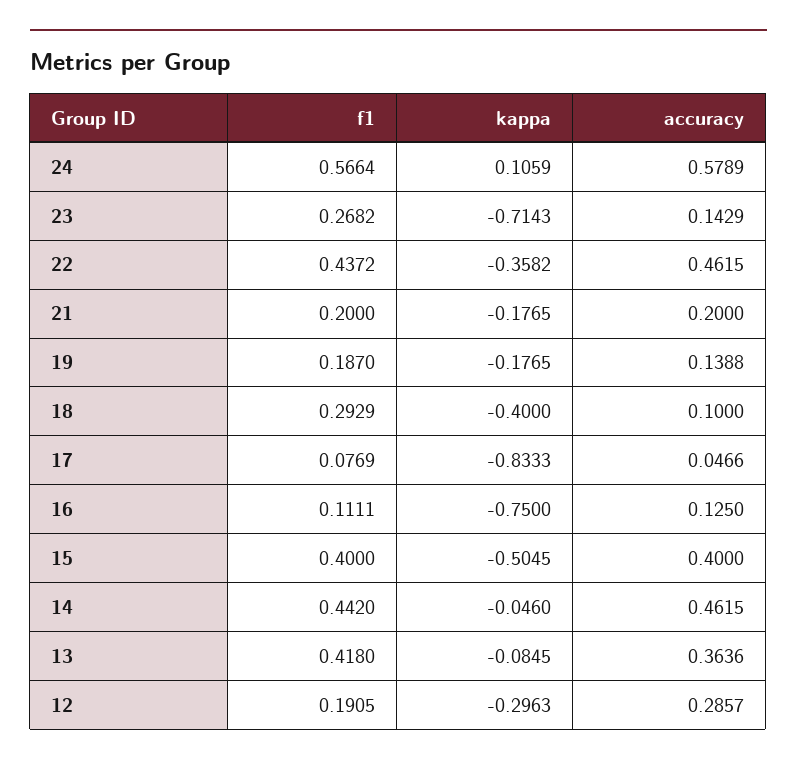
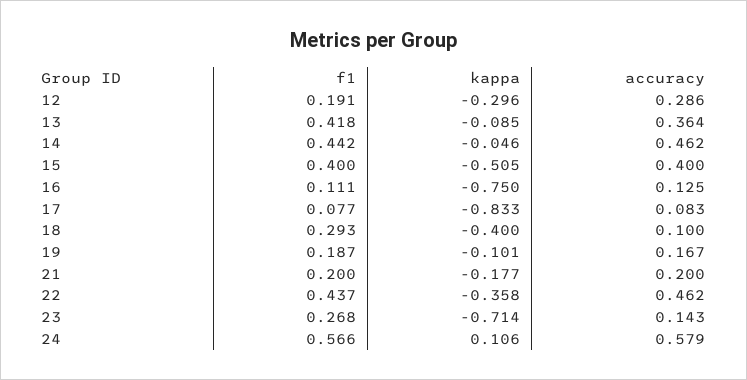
kappa, 19: -0.1765 -> -0.101
accuracy, 19: 0.1388 -> 0.167
accuracy, 17: 0.0466 -> 0.083

